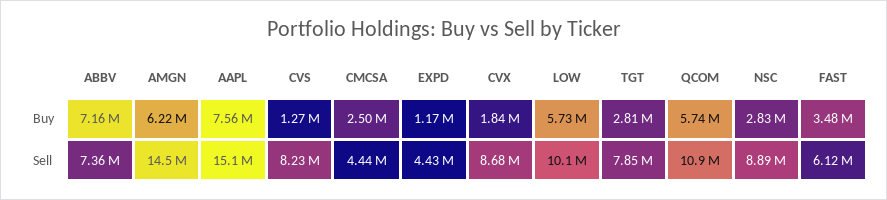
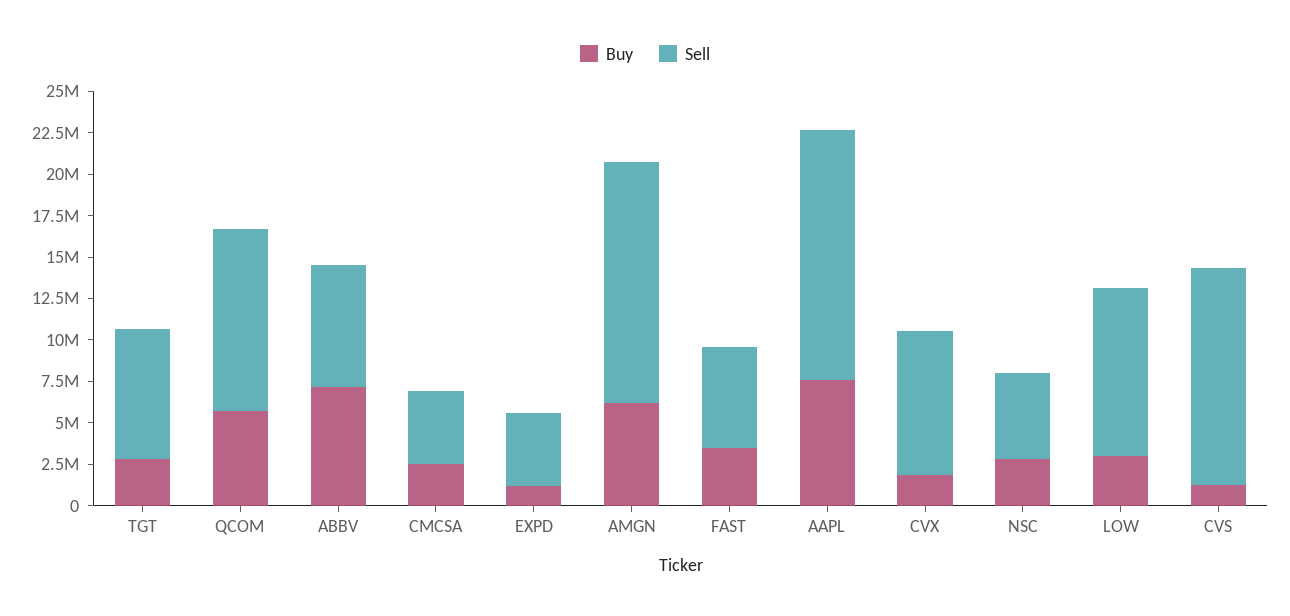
Buy, LOW: 5730000 -> 3000000
Sell, CVS: 8230000 -> 13000000
Sell, NSC: 8890000 -> 5000000

